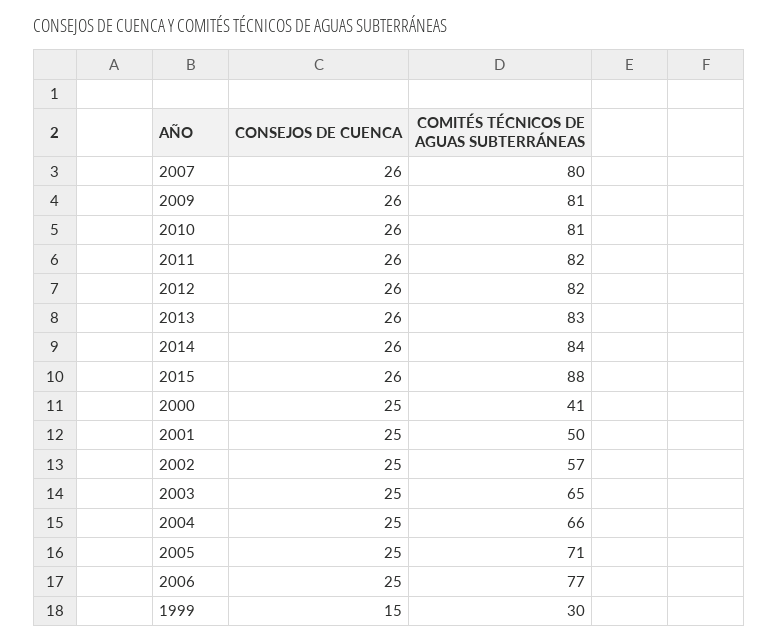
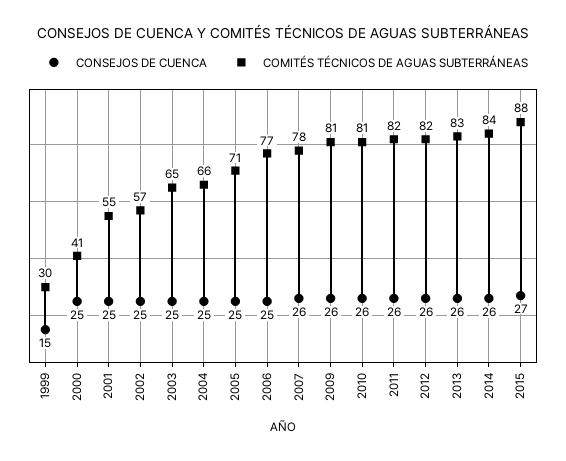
COMITÉS TÉCNICOS DE AGUAS SUBTERRÁNEAS, 2007: 80 -> 78
CONSEJOS DE CUENCA, 2015: 26 -> 27
COMITÉS TÉCNICOS DE AGUAS SUBTERRÁNEAS, 2001: 50 -> 55

